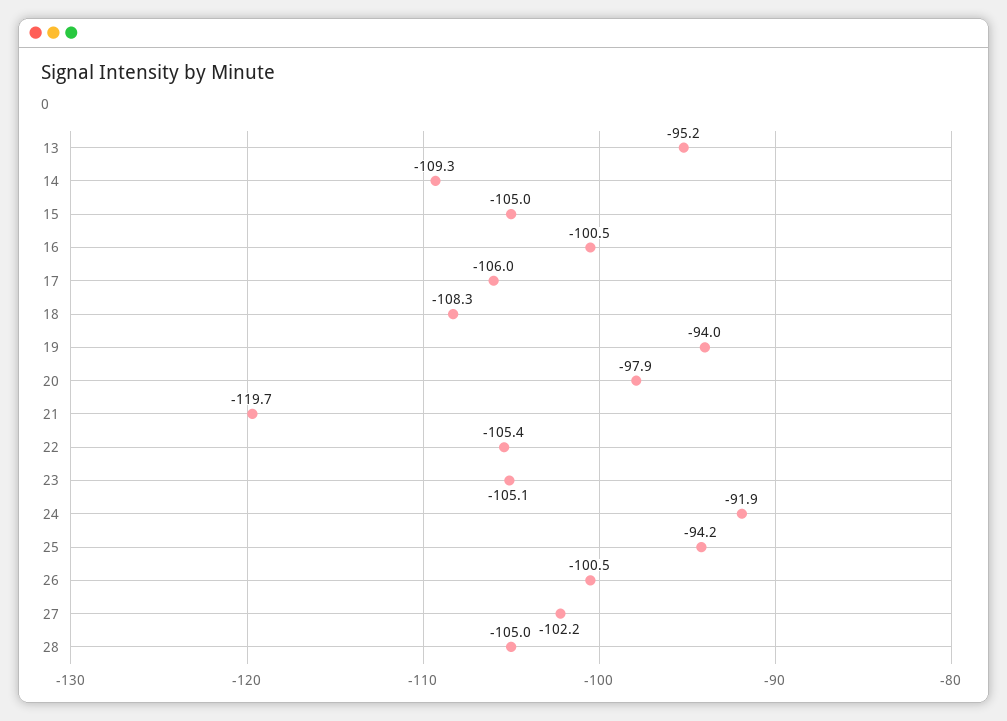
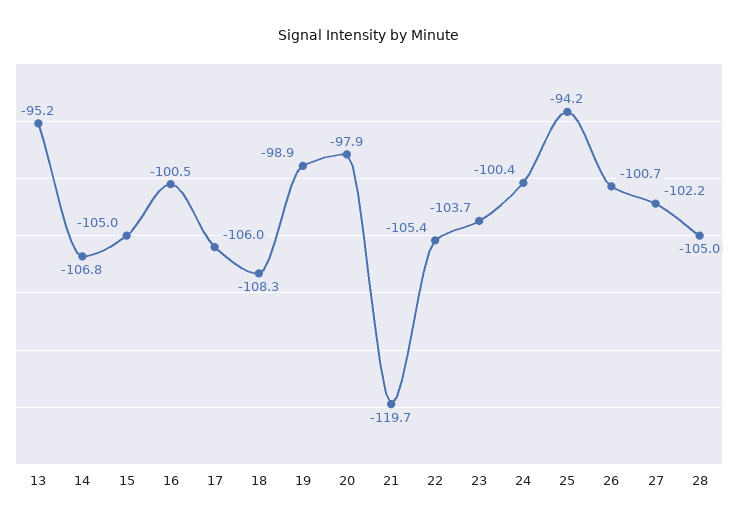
14: -109.3 -> -106.8
19: -94 -> -98.9
23: -105.1 -> -103.7
24: -91.9 -> -100.4
26: -100.5 -> -100.7

